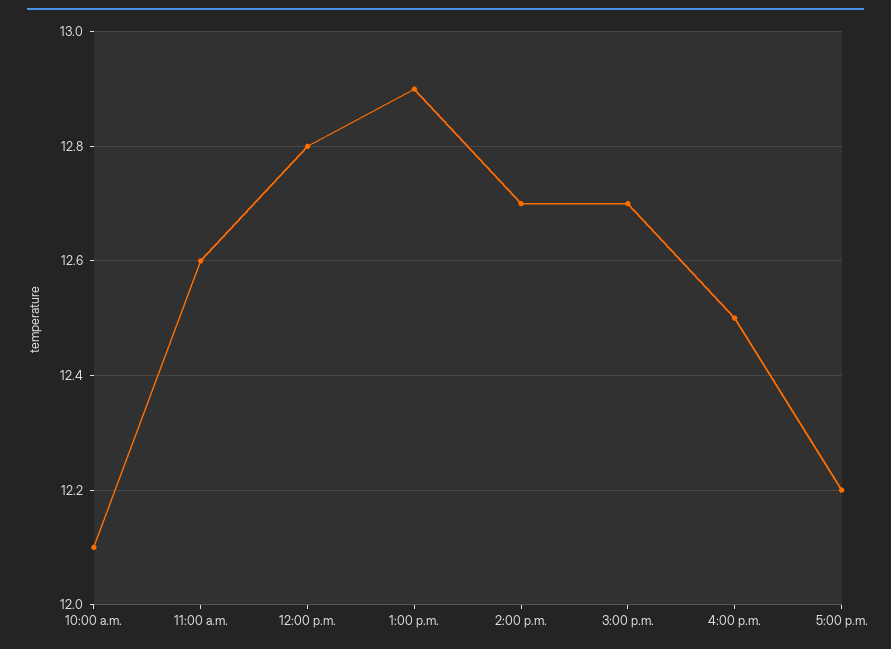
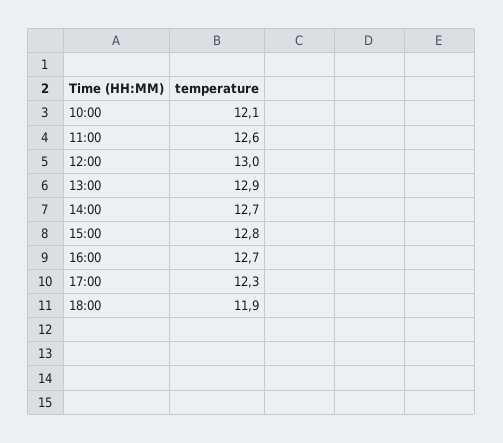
12:00 p.m.: 12.8 -> 13
3:00 p.m.: 12.7 -> 12.8
4:00 p.m.: 12.5 -> 12.7
5:00 p.m.: 12.2 -> 12.3
18:00: none -> 11.9

